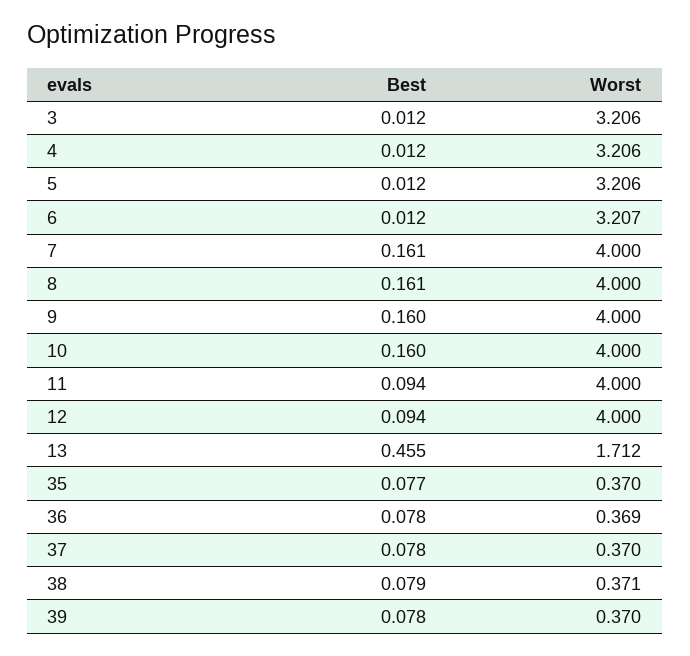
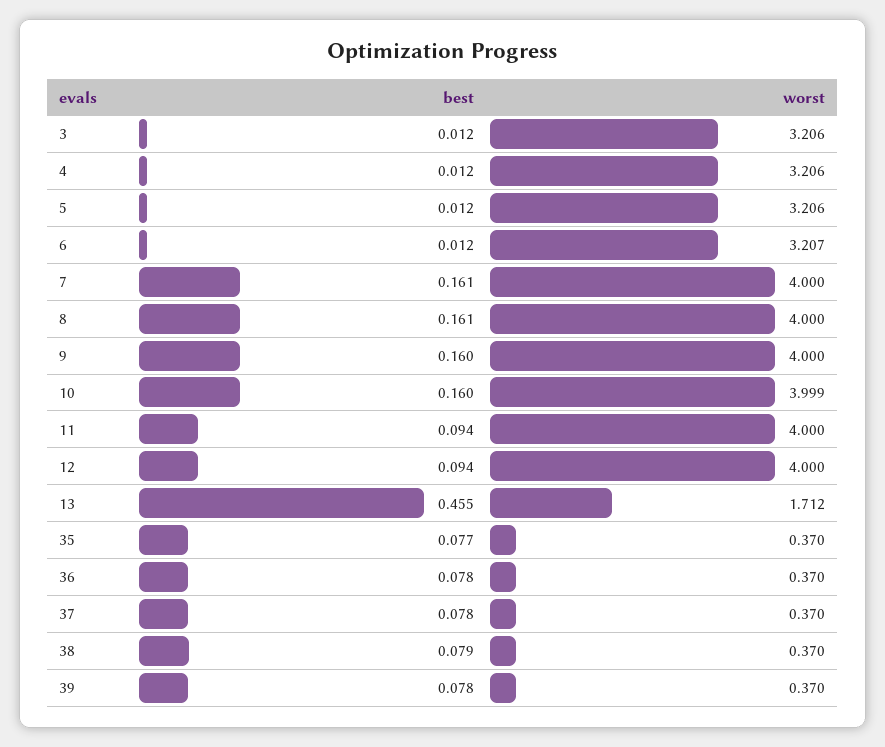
Worst, 10: 4 -> 3.999
Worst, 36: 0.369 -> 0.37
Worst, 38: 0.371 -> 0.37

